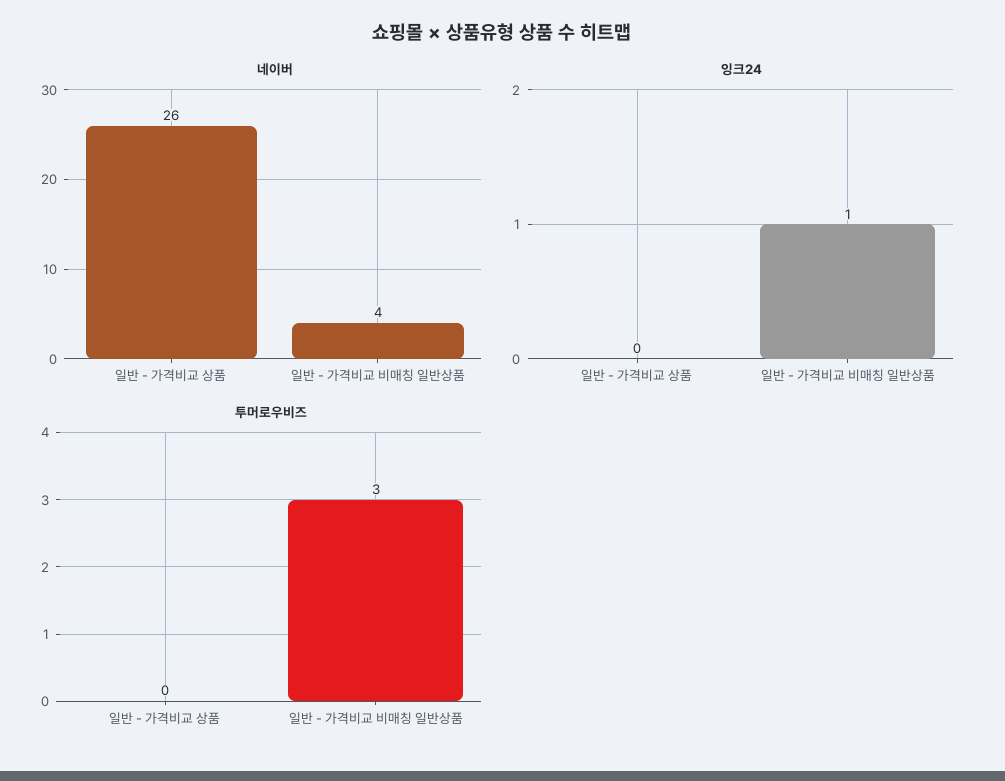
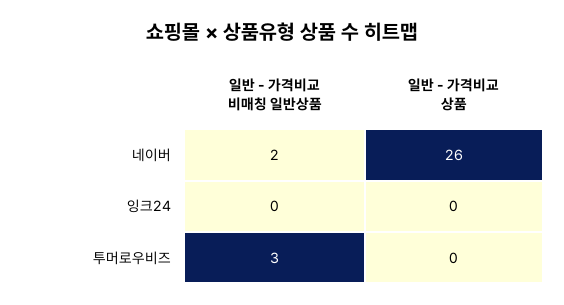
네이버, 일반 - 가격비교 비매칭 일반상품: 4 -> 2
잉크24, 일반 - 가격비교 비매칭 일반상품: 1 -> 0

